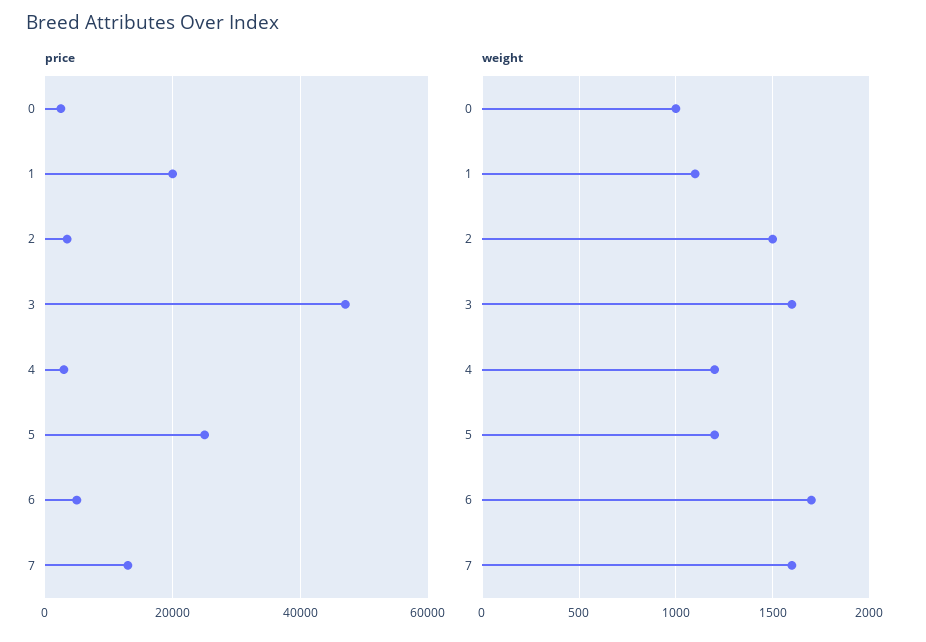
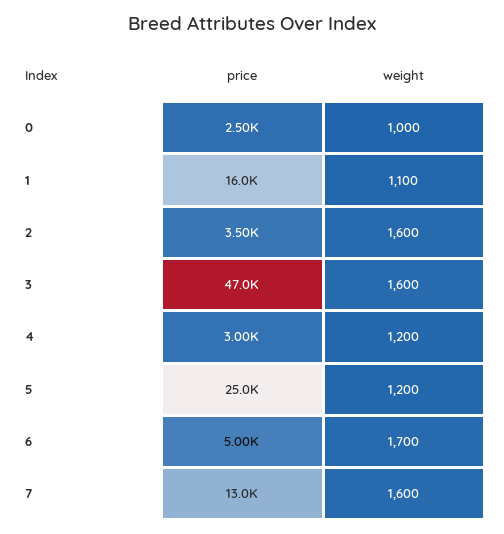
price, 1: 20000 -> 16000
weight, 2: 1500 -> 1600

